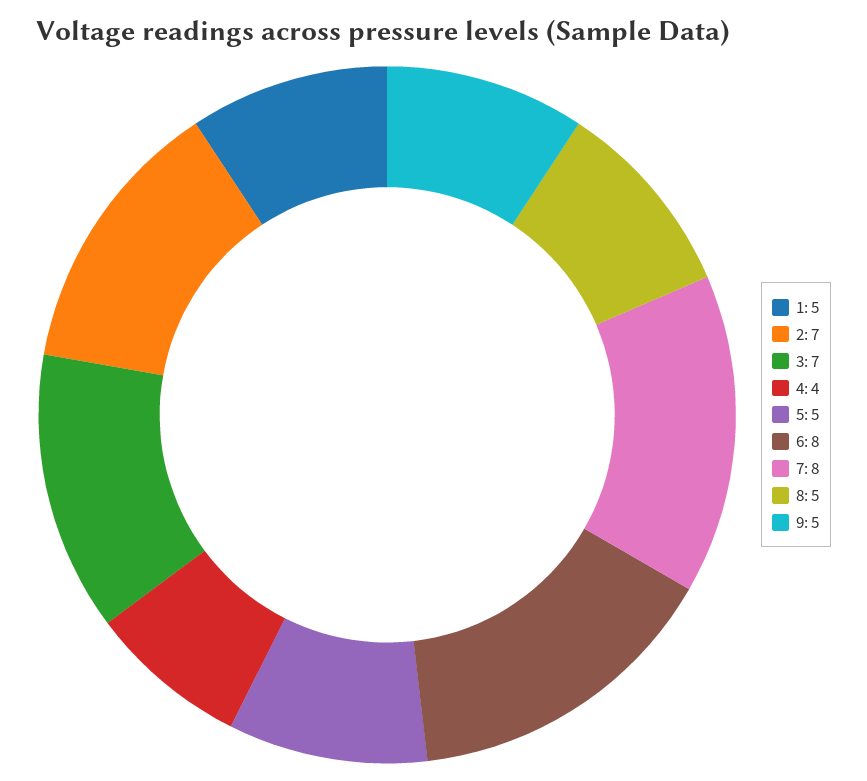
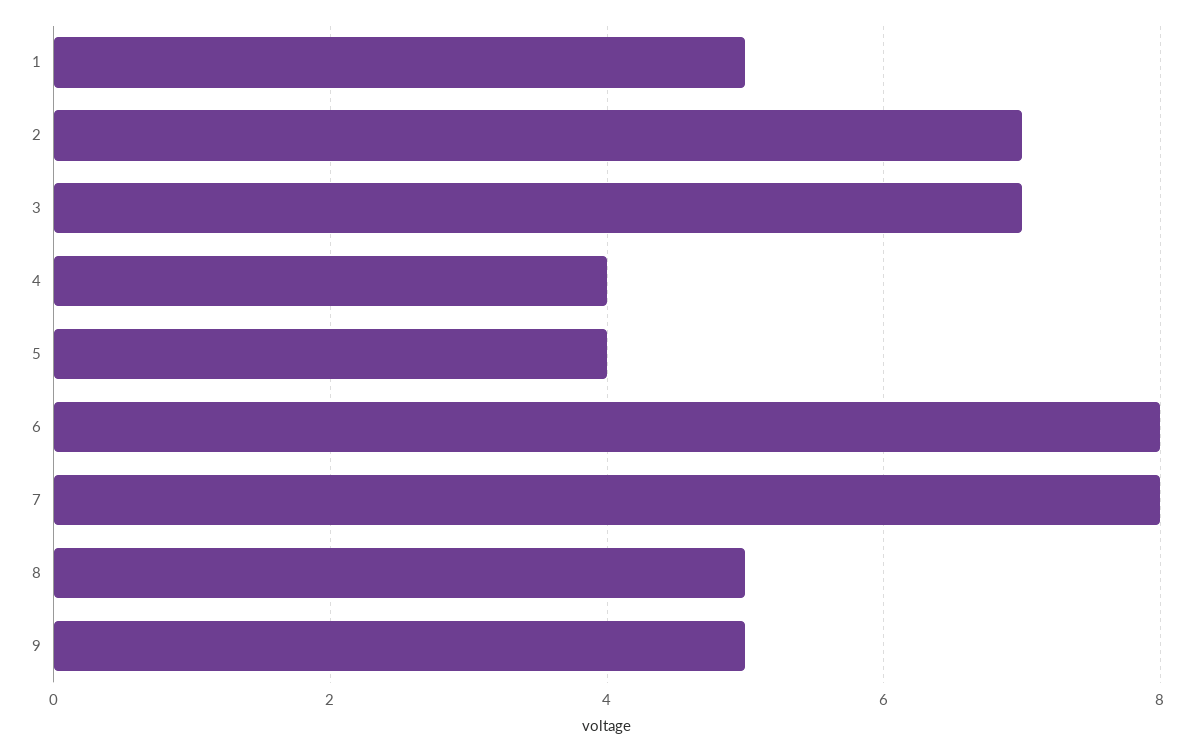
5: 5 -> 4

